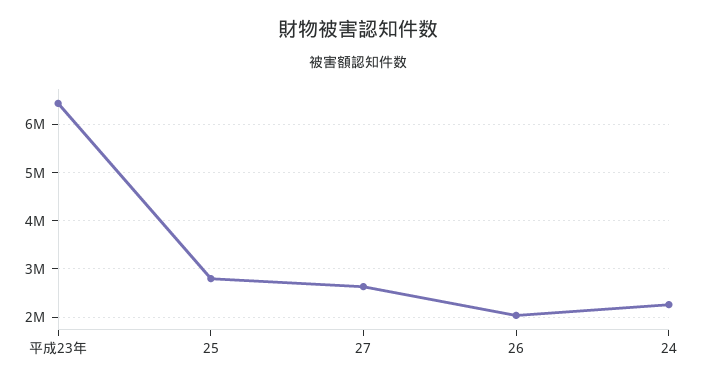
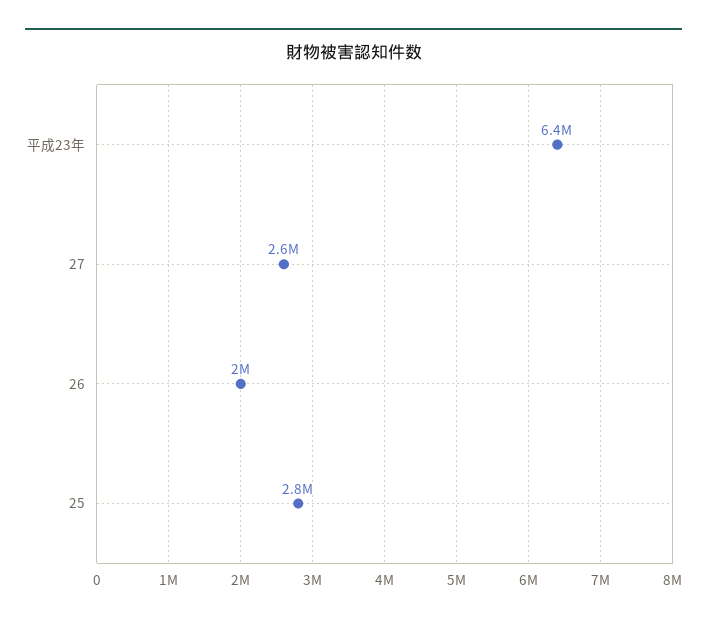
24: 2200000 -> none

